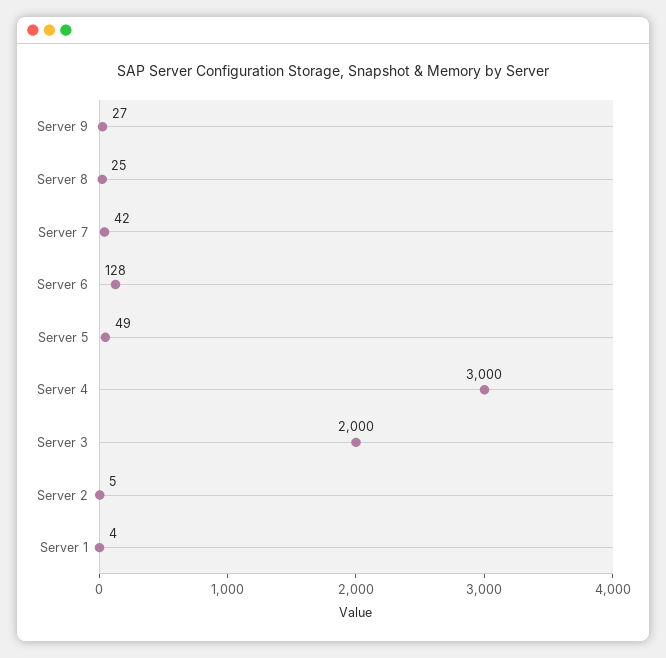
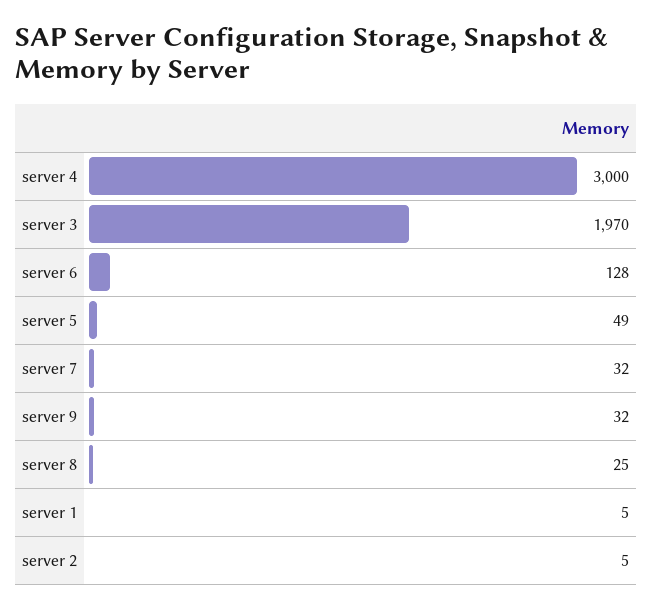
Server 9: 27 -> 32
Server 7: 42 -> 32
Server 3: 2000 -> 1970
Server 1: 4 -> 5

